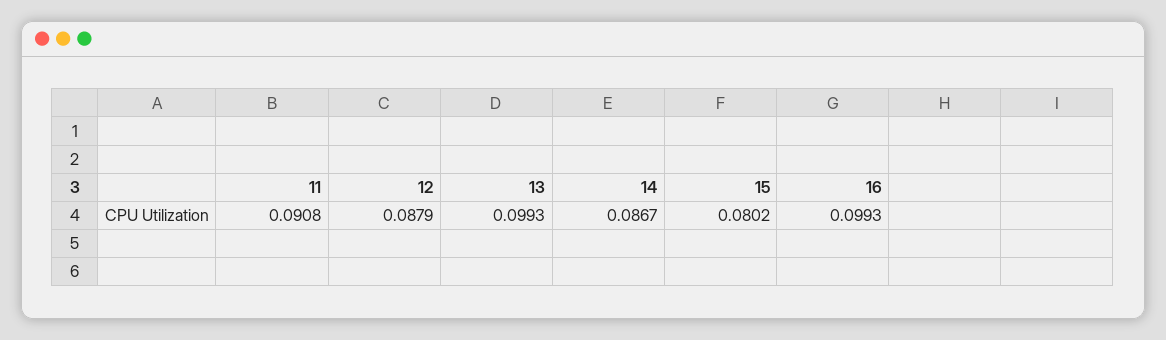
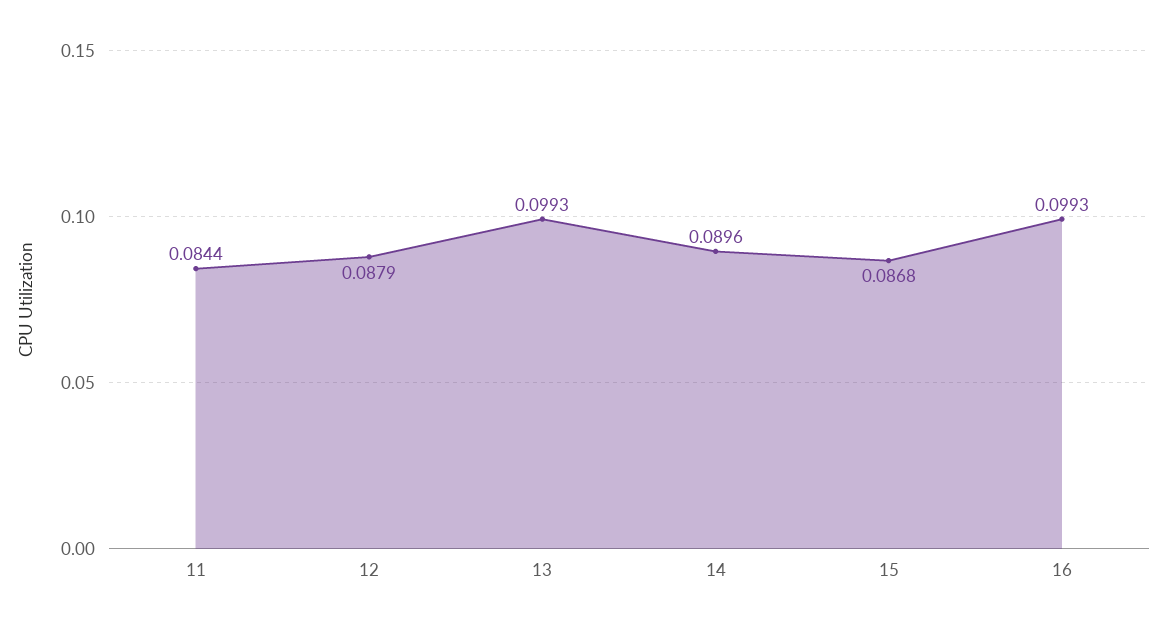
11: 0.0908 -> 0.0844
14: 0.0867 -> 0.0896
15: 0.0802 -> 0.0868

